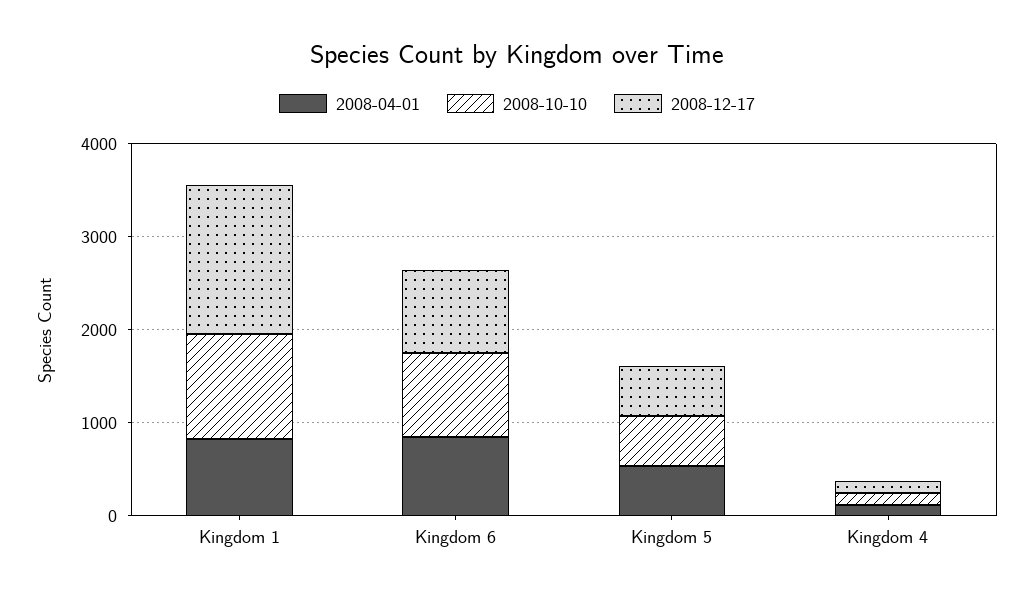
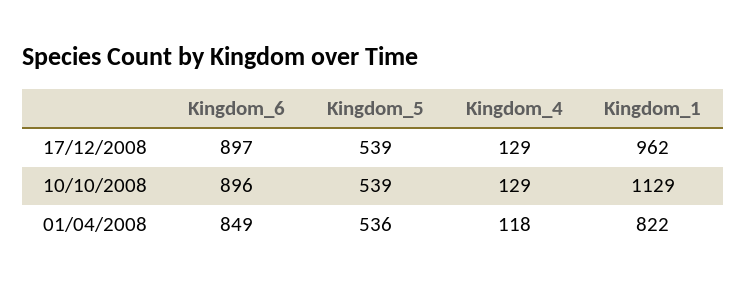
2008-12-17, Kingdom 1: 1600 -> 962

